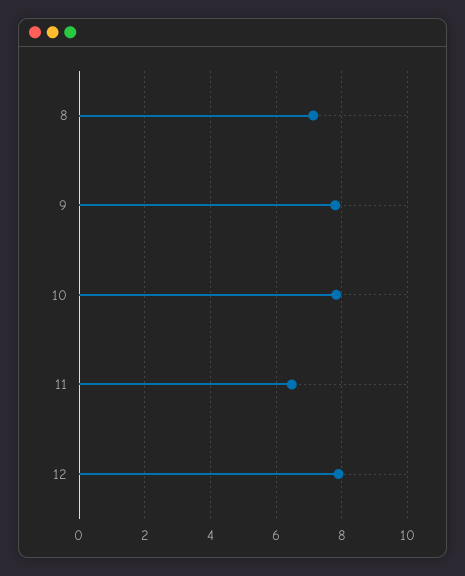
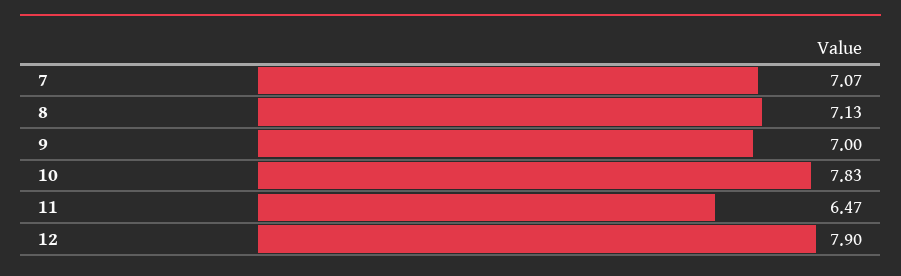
9: 7.8 -> 7
7: none -> 7.07

